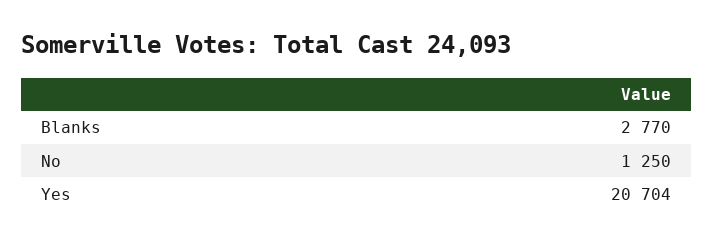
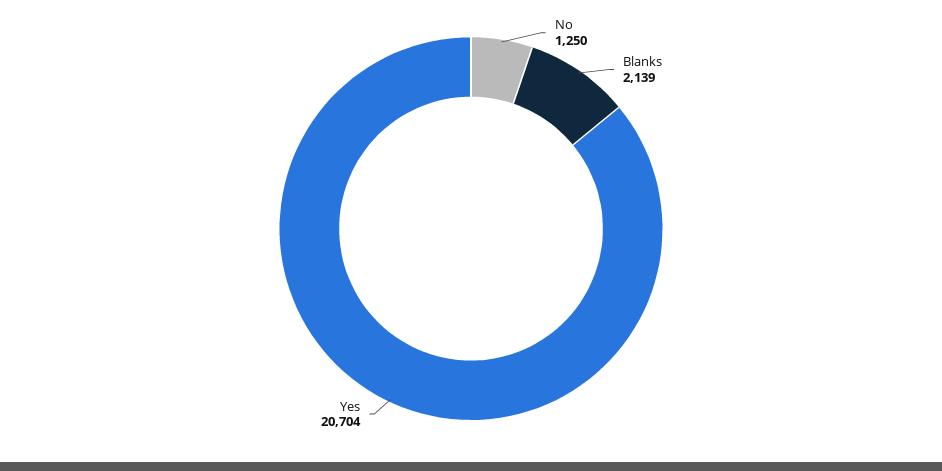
Blanks: 2770 -> 2139

